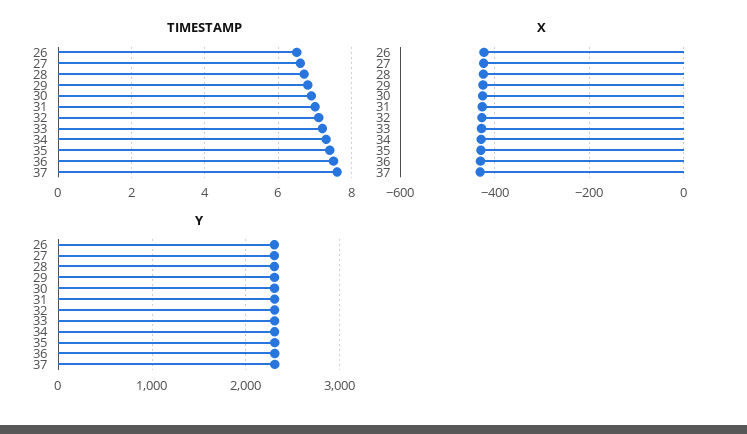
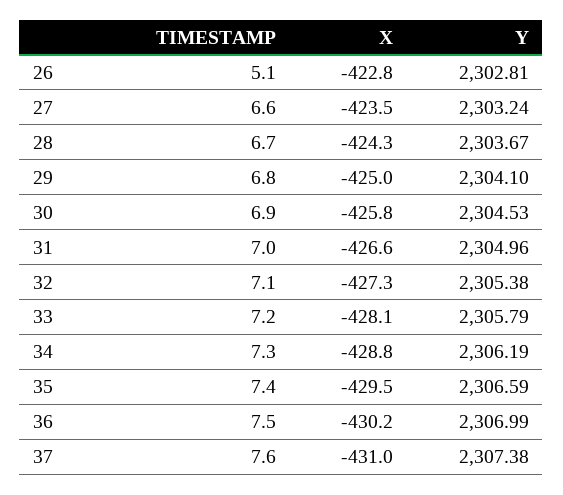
TIMESTAMP, 26: 6.5 -> 5.1

